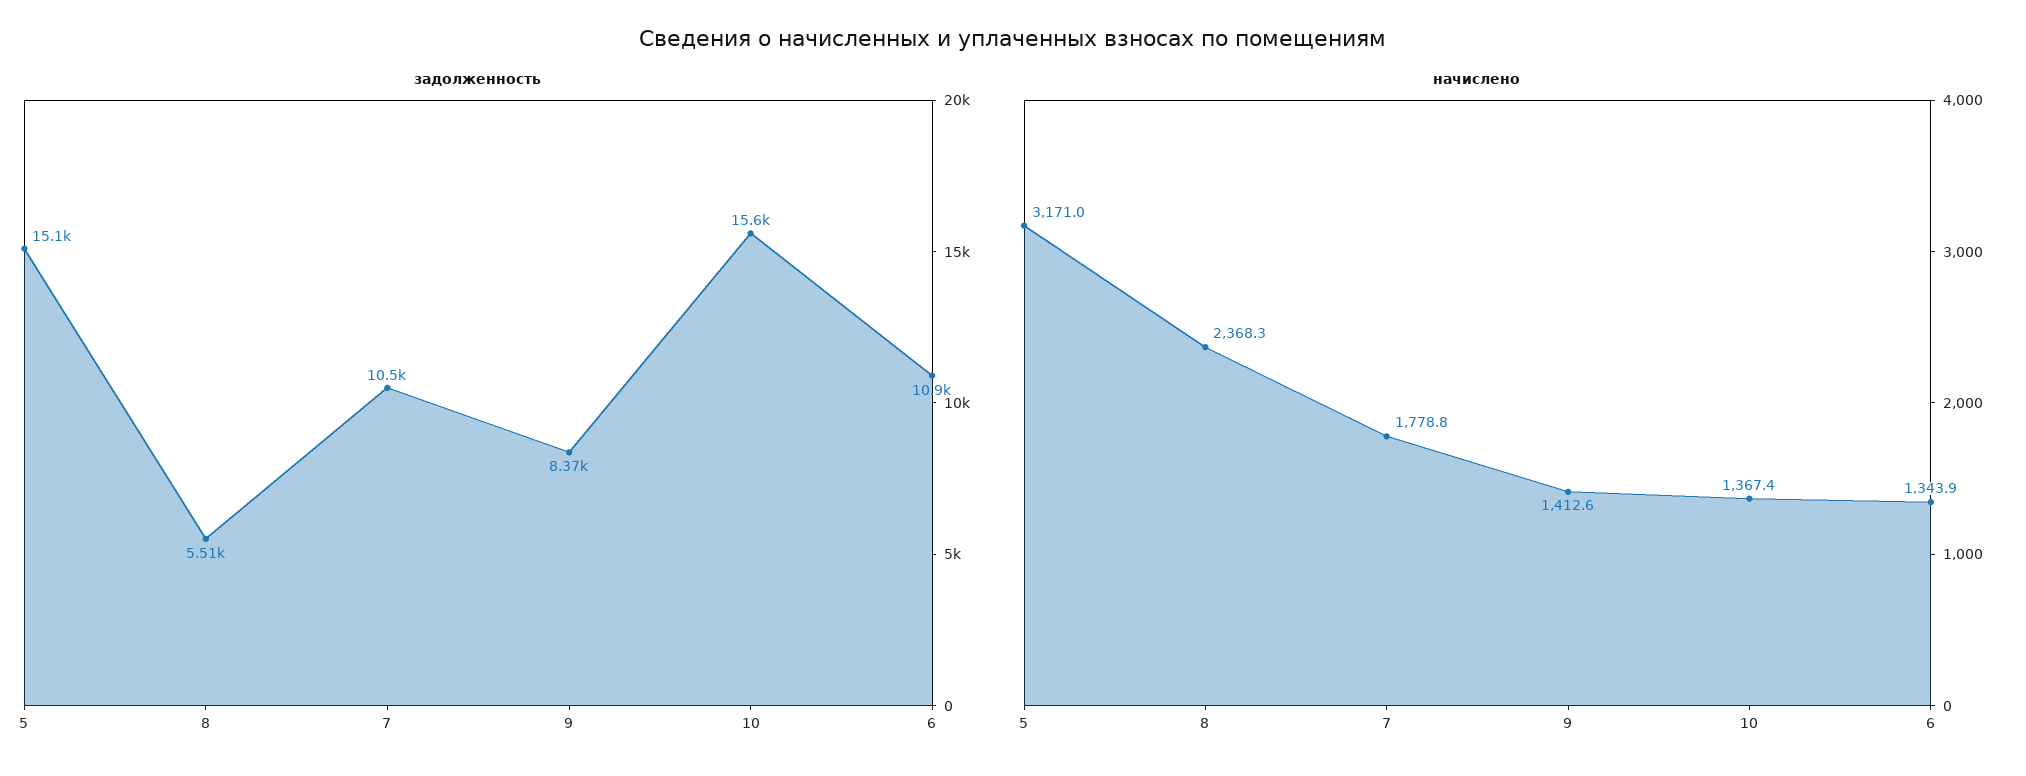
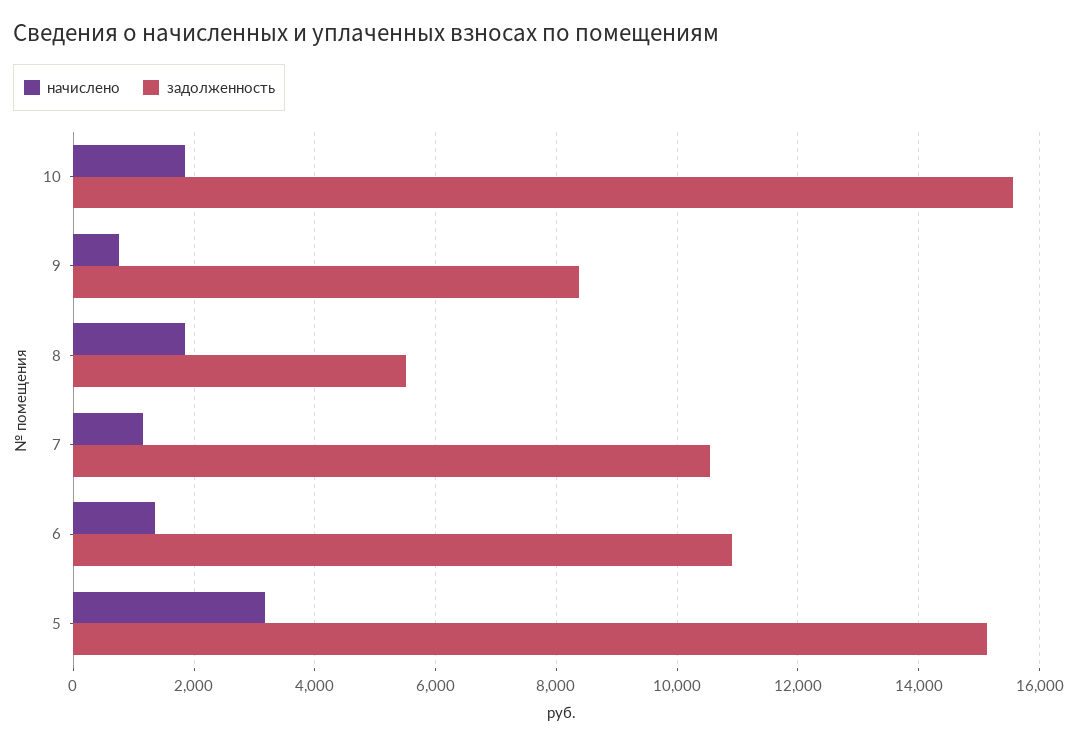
начислено, 8: 2368.3 -> 1800
начислено, 7: 1778.8 -> 1200
начислено, 9: 1412.6 -> 800
начислено, 10: 1367.4 -> 1800

